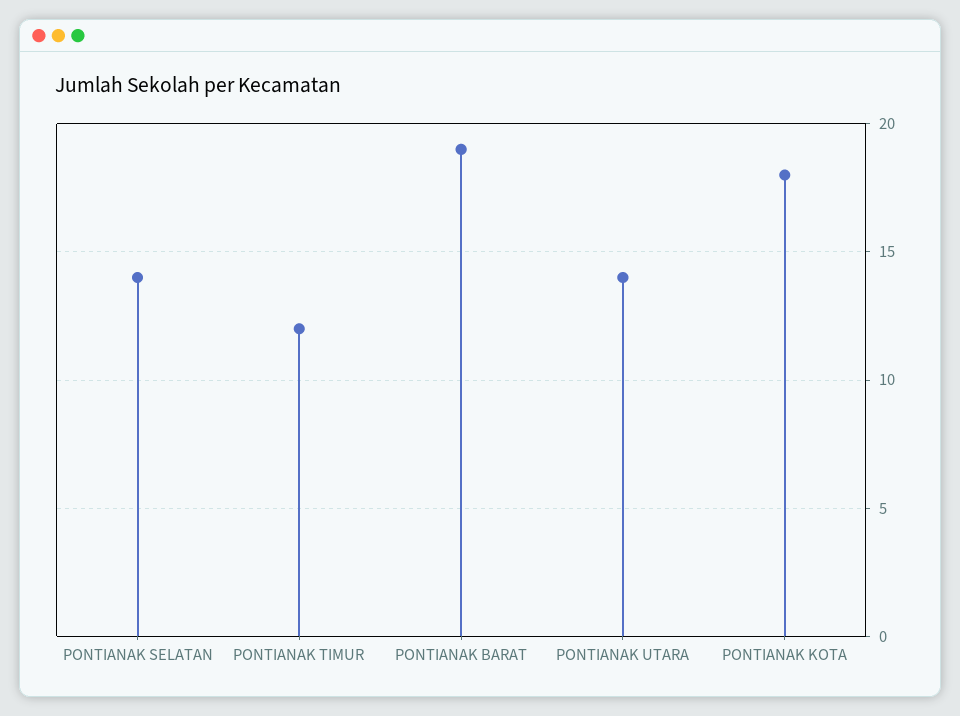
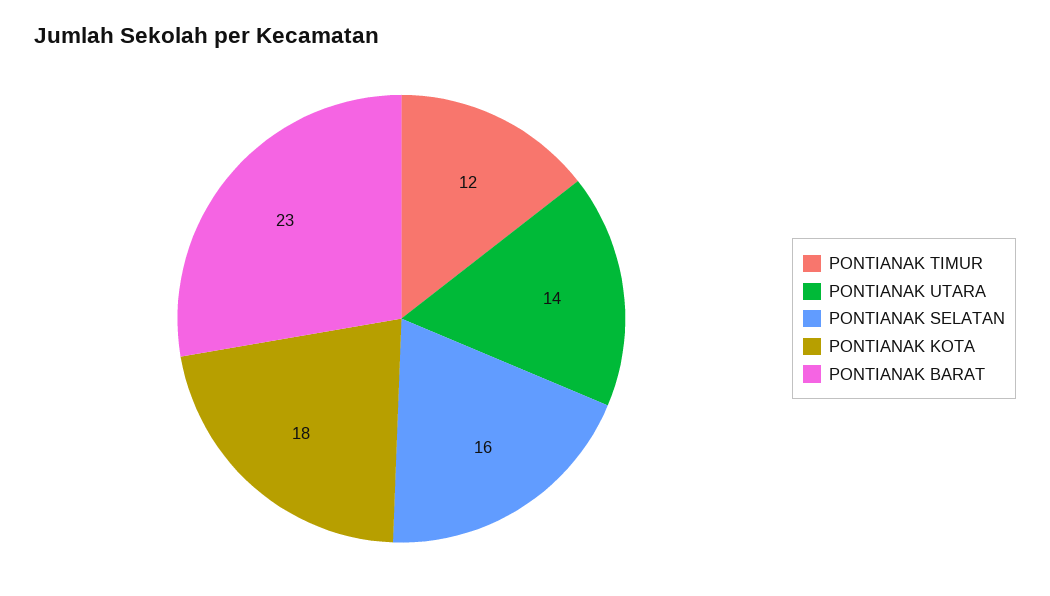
PONTIANAK SELATAN: 14 -> 16
PONTIANAK BARAT: 19 -> 23

